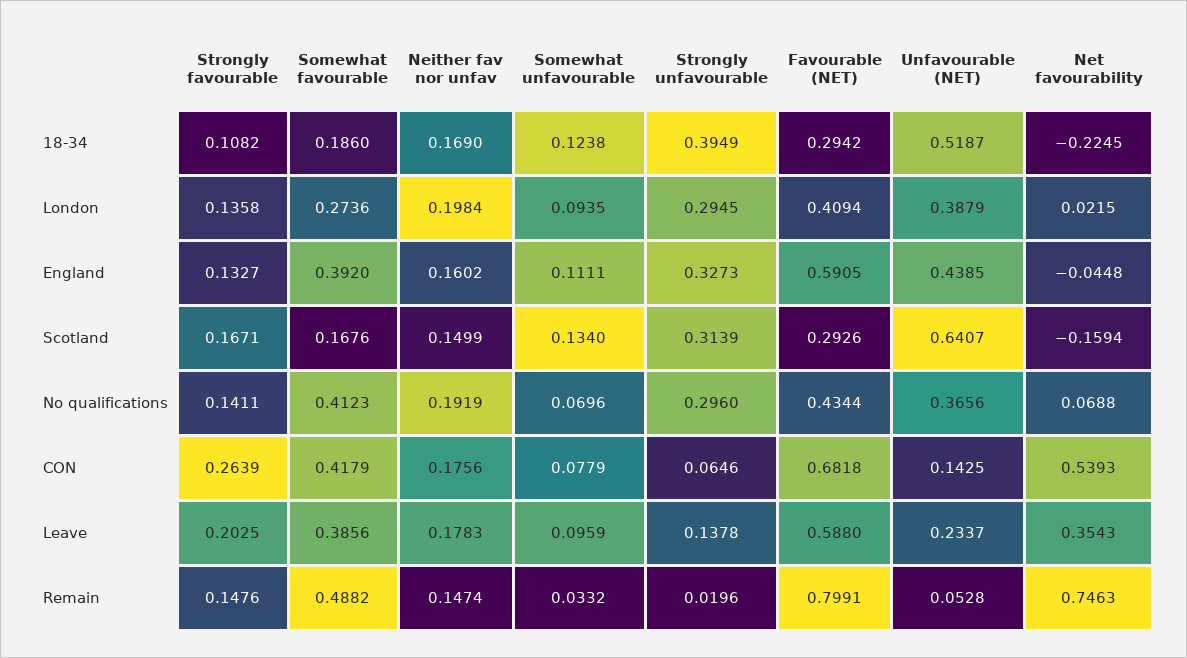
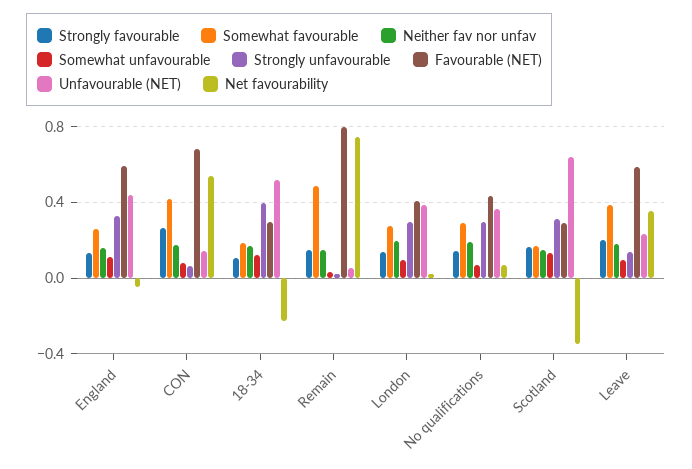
Somewhat favourable, England: 0.392 -> 0.25
Net favourability, Scotland: -0.1594 -> -0.35
Somewhat favourable, No qualifications: 0.4123 -> 0.3

